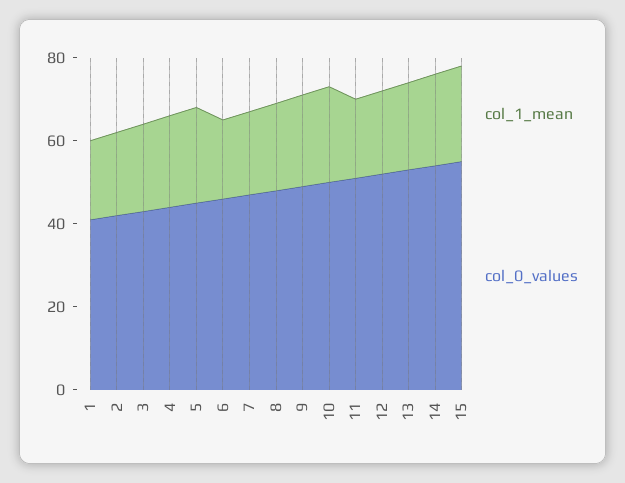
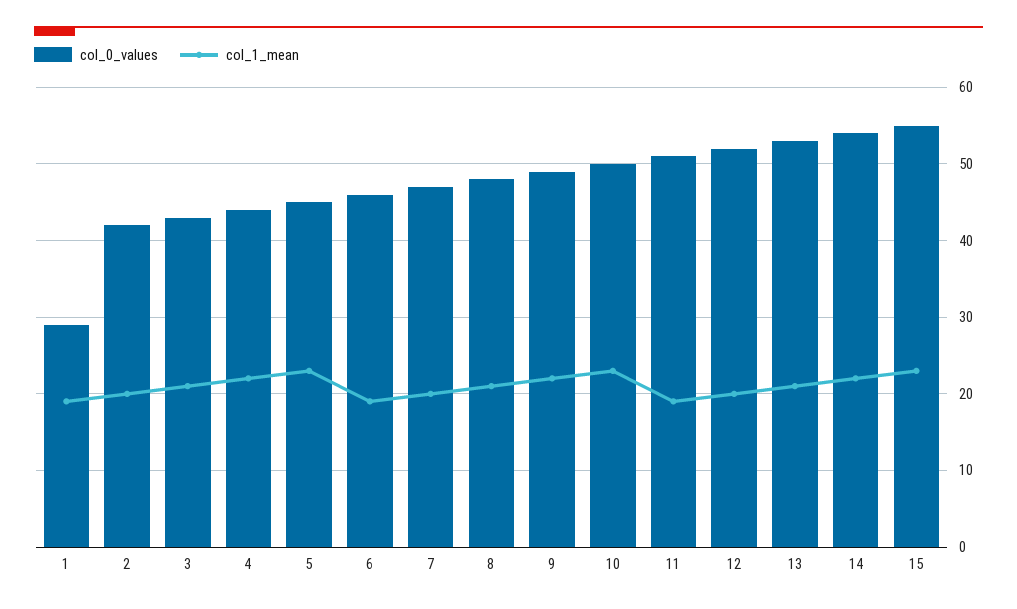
col_0_values, 1: 40 -> 29

